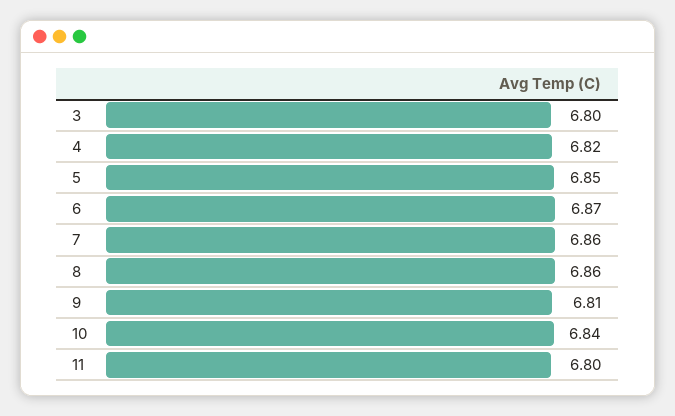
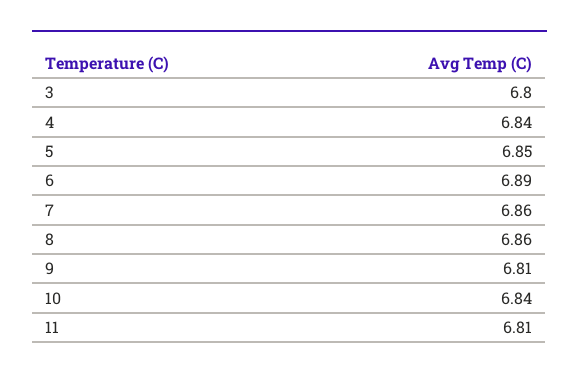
4: 6.82 -> 6.84
6: 6.87 -> 6.89
11: 6.8 -> 6.81

